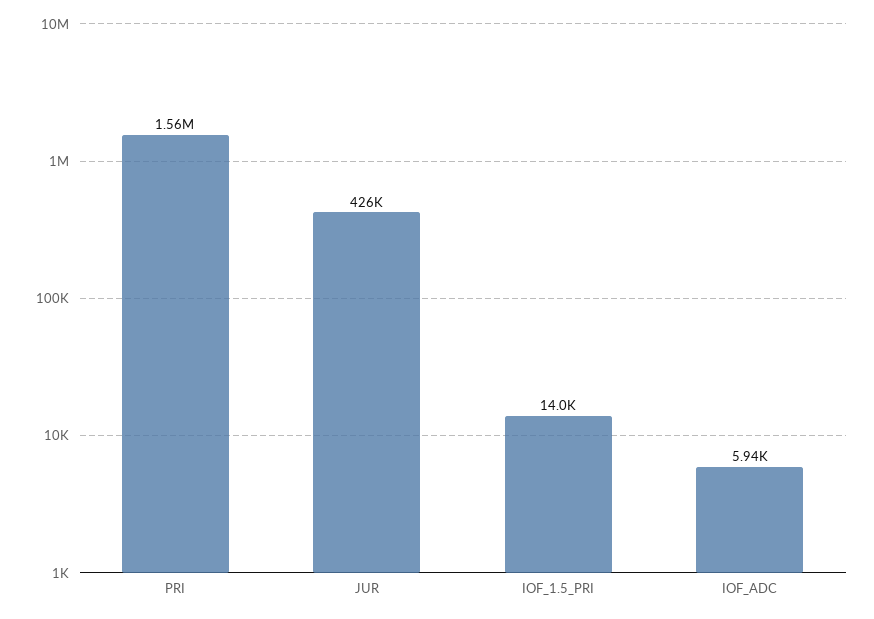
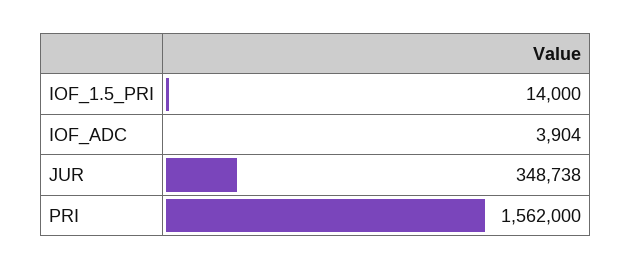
JUR: 426000 -> 348738
IOF_ADC: 5940 -> 3904

